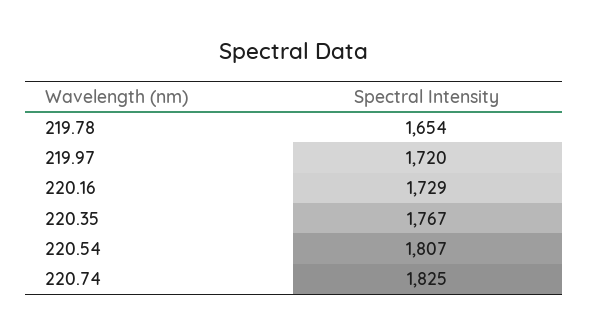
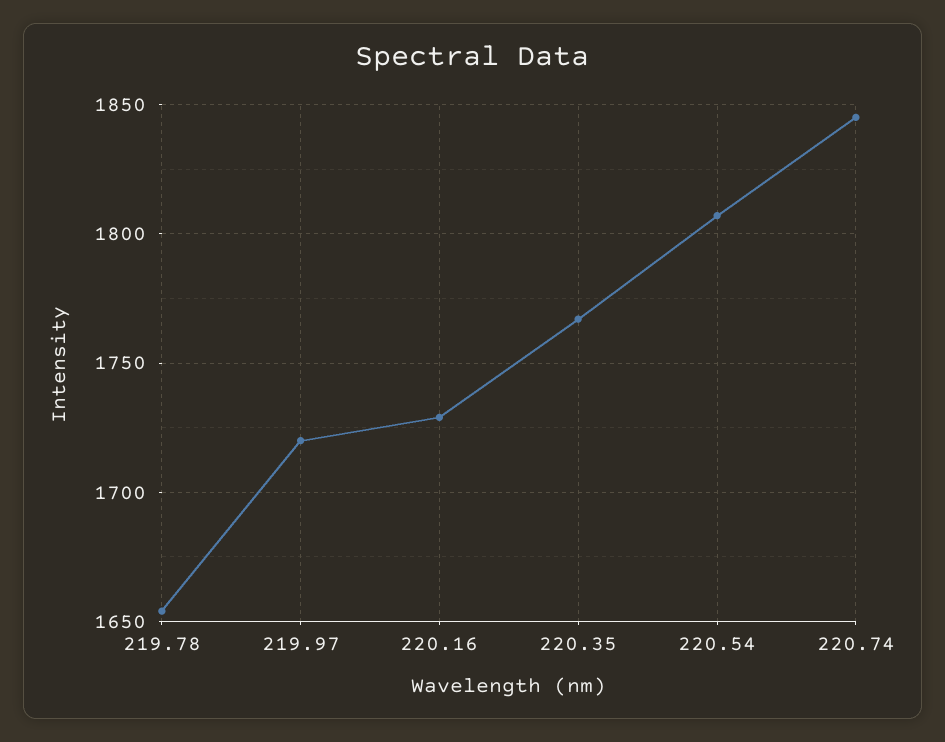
220.74: 1825 -> 1845

